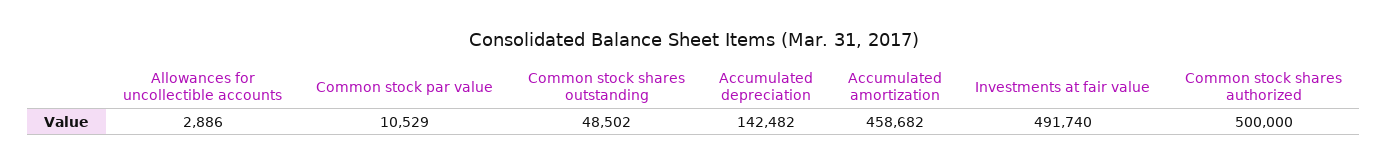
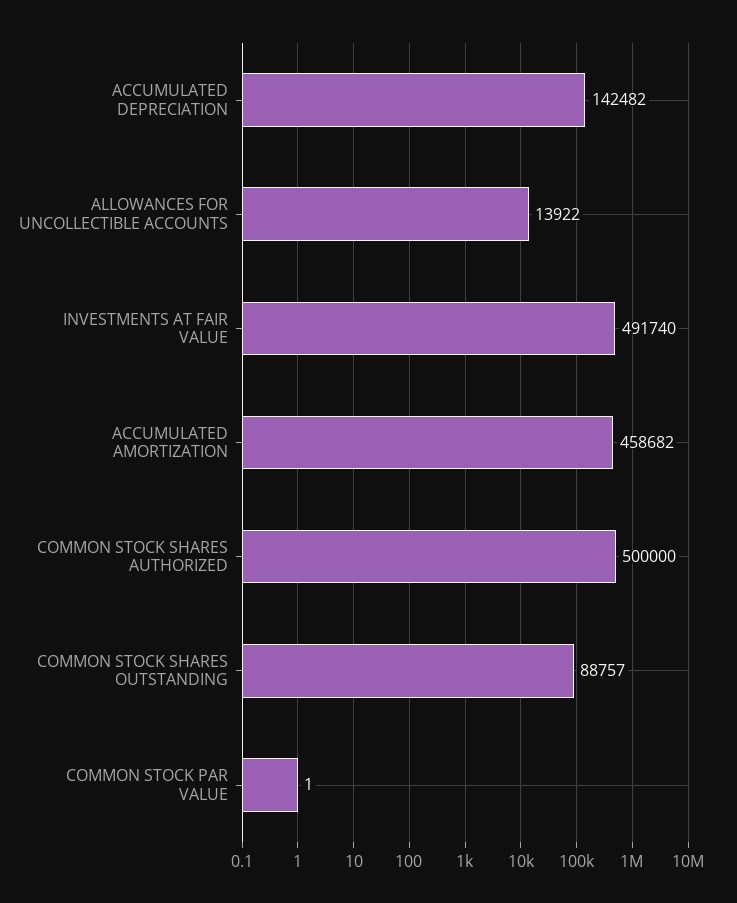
Allowances for uncollectible accounts: 2886 -> 13922
Common stock par value: 10529 -> 1
Common stock shares outstanding: 48502 -> 88757

